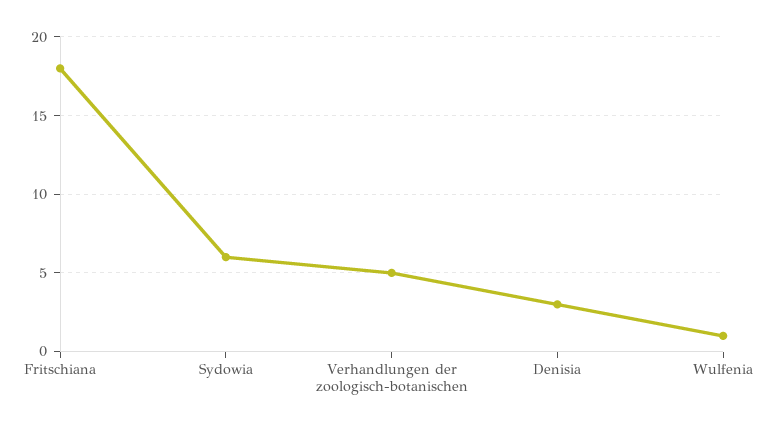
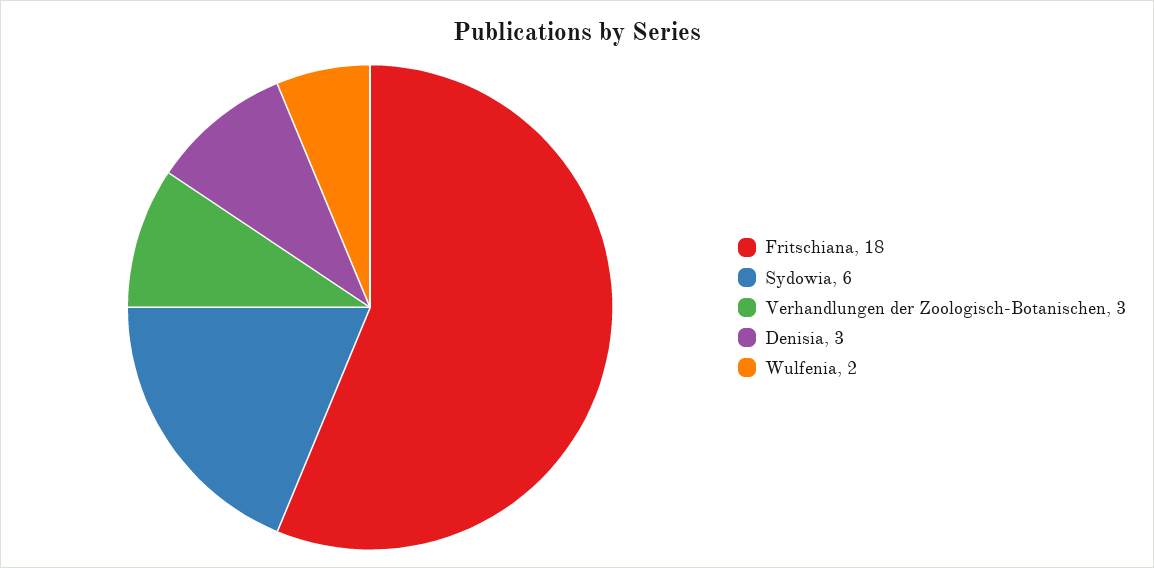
Verhandlungen der zoologisch-botanischen: 5 -> 3
Wulfenia: 1 -> 2

